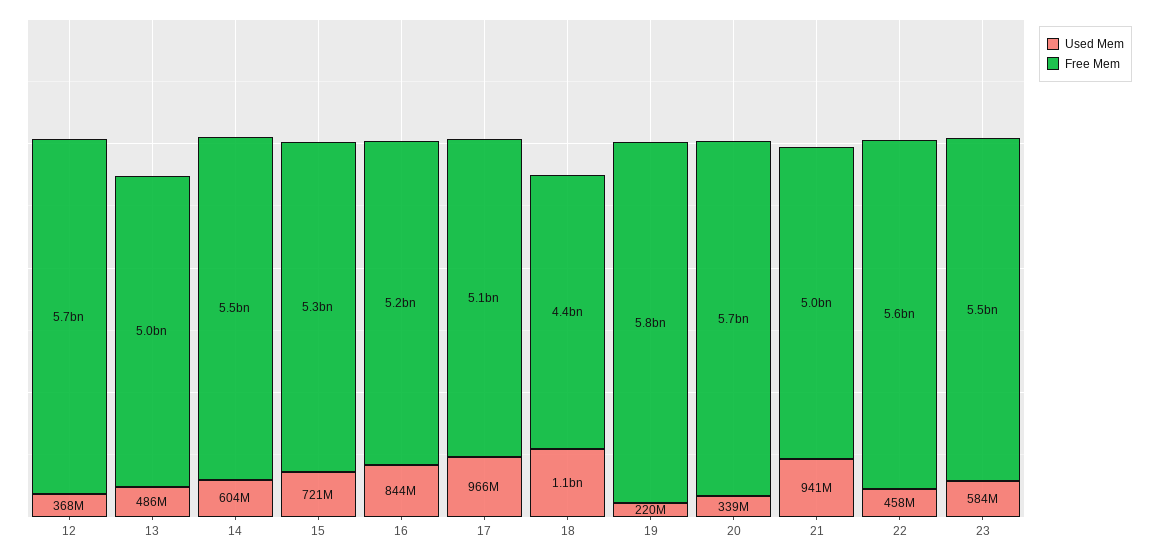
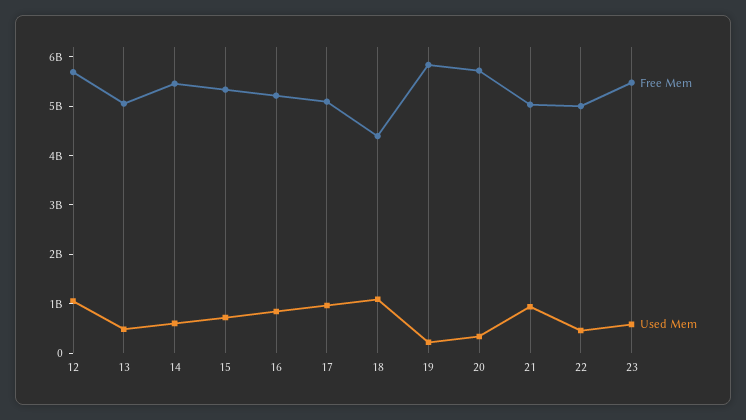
Used Mem, 12: 368000000 -> 1000000000
Free Mem, 22: 5600000000 -> 5000000000

